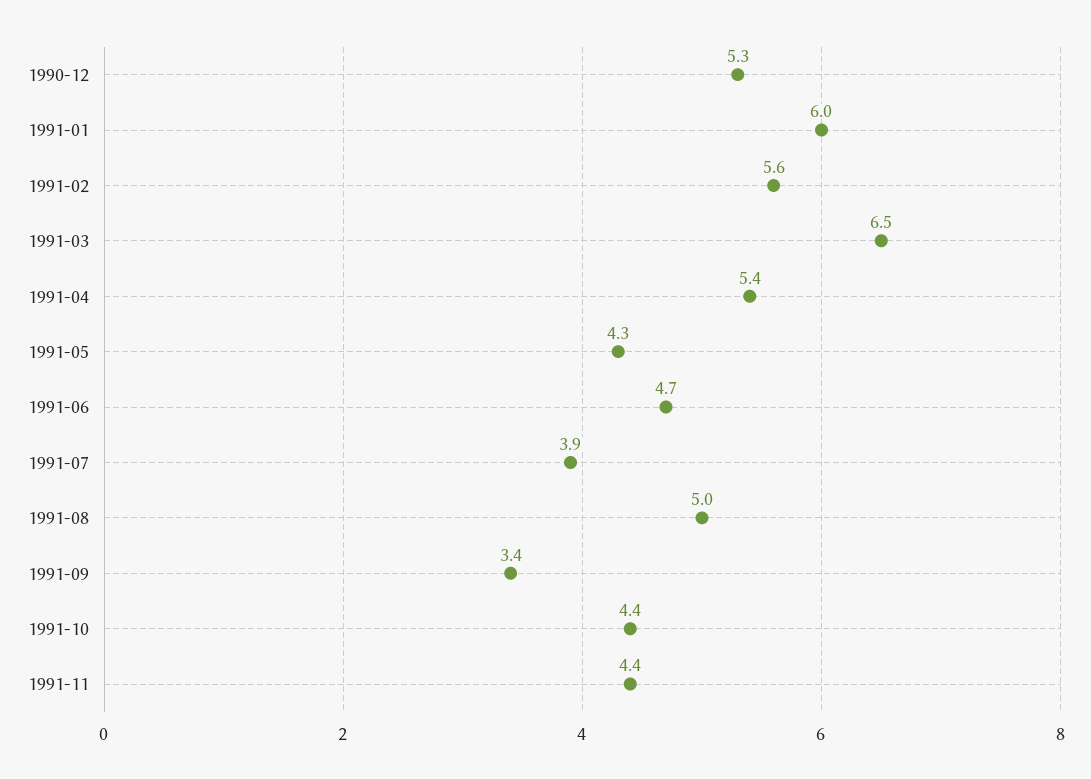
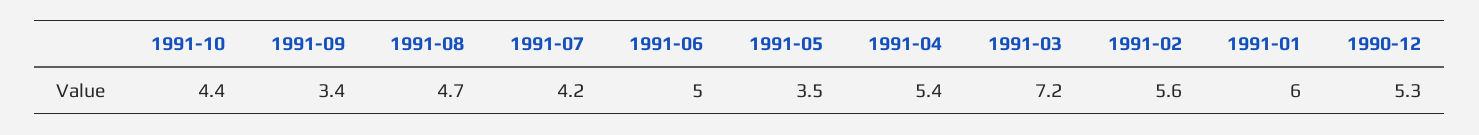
1991-03: 6.5 -> 7.2
1991-05: 4.3 -> 3.5
1991-06: 4.7 -> 5
1991-07: 3.9 -> 4.2
1991-08: 5 -> 4.7
1991-11: 4.4 -> none

